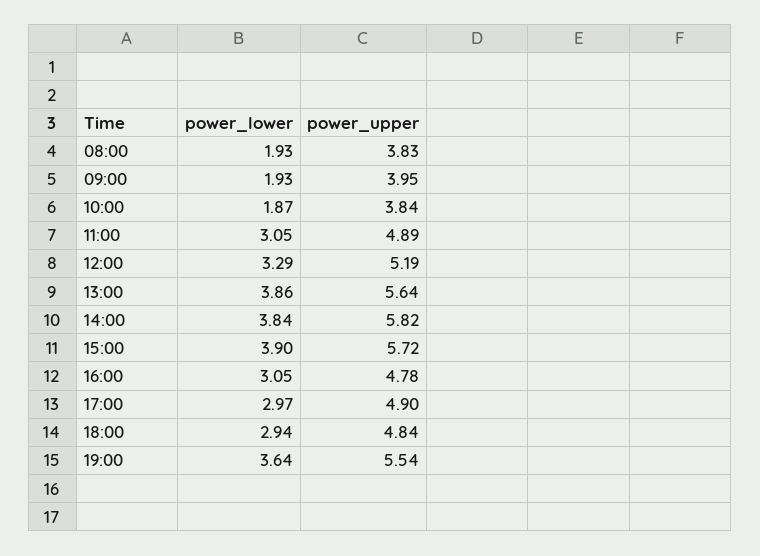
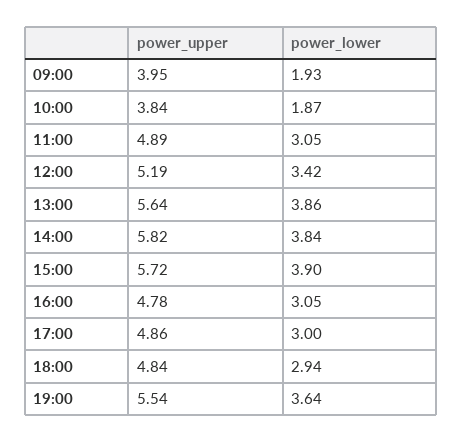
power_lower, 08:00: 1.93 -> none
power_upper, 08:00: 3.83 -> none
power_lower, 12:00: 3.29 -> 3.42
power_lower, 17:00: 2.97 -> 3
power_upper, 17:00: 4.9 -> 4.86

